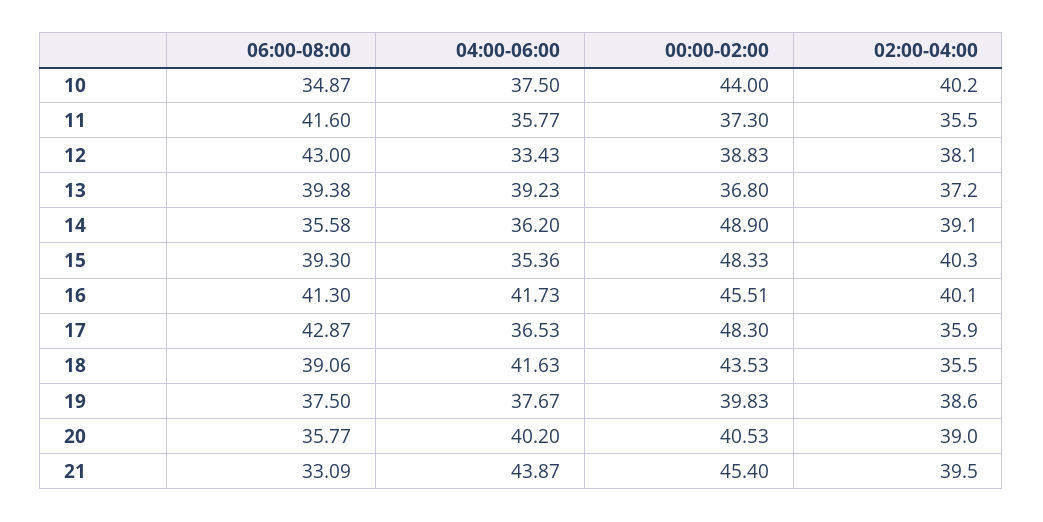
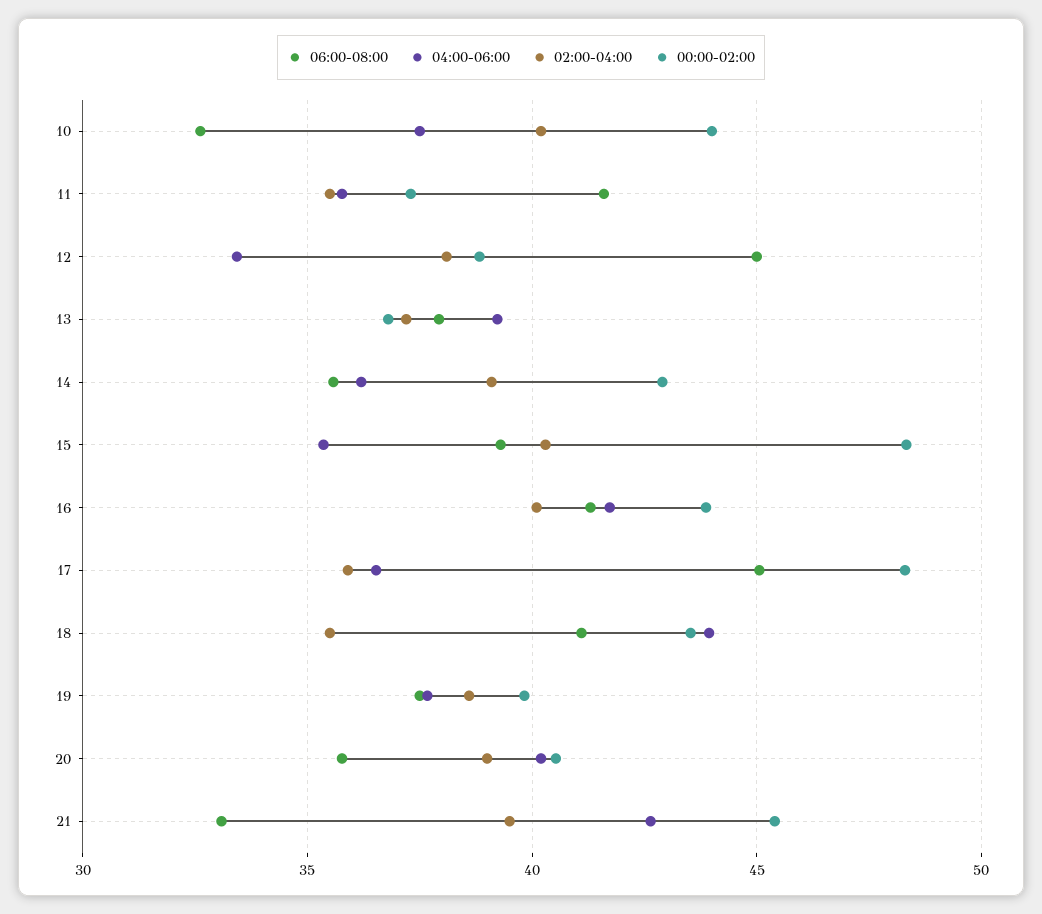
06:00-08:00, 10: 34.87 -> 32.5
06:00-08:00, 12: 43 -> 45
06:00-08:00, 13: 39.38 -> 38
00:00-02:00, 14: 48.9 -> 43
00:00-02:00, 16: 45.51 -> 44
06:00-08:00, 17: 42.87 -> 45
06:00-08:00, 18: 39.06 -> 41
04:00-06:00, 18: 41.63 -> 44
04:00-06:00, 21: 43.87 -> 42.5

